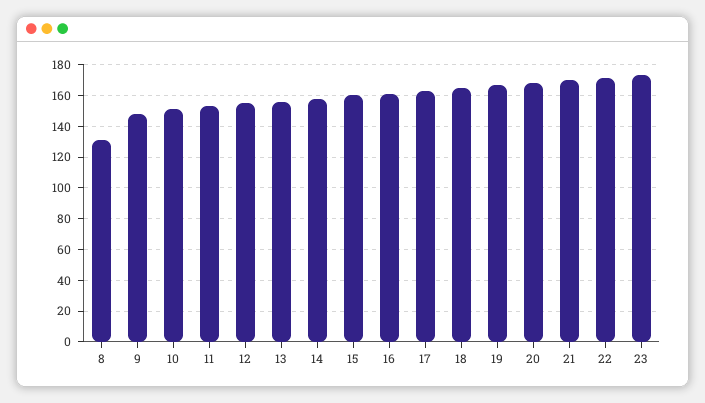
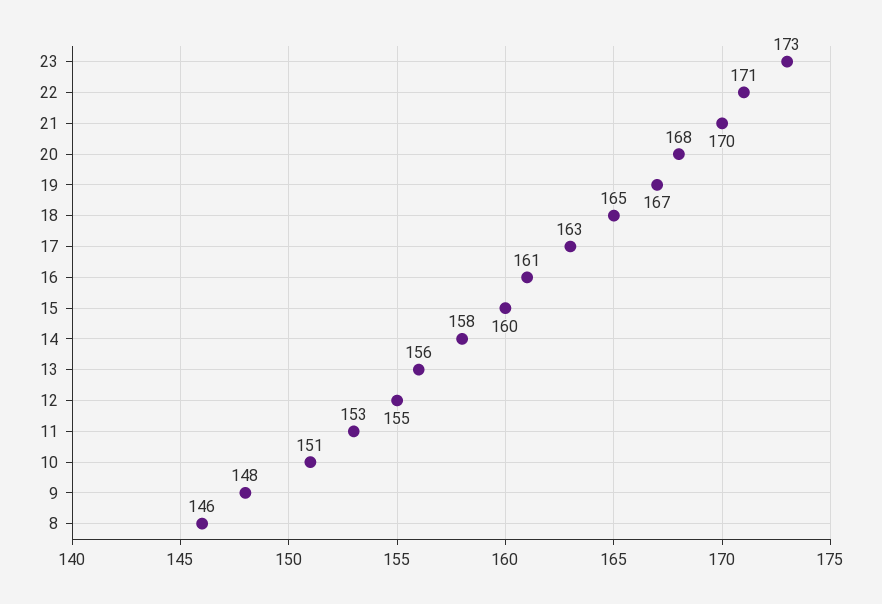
8: 130 -> 146

